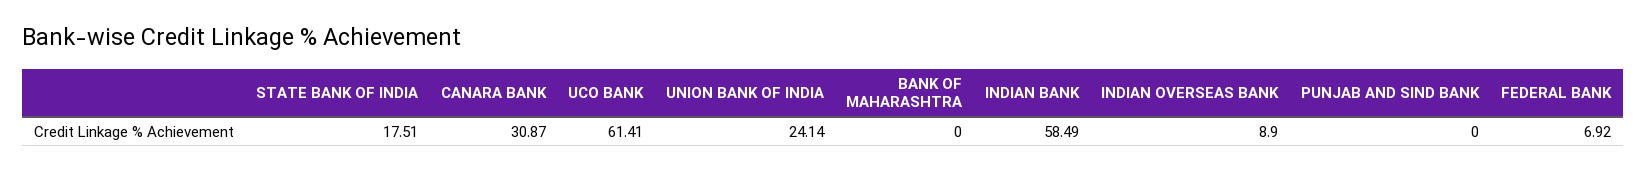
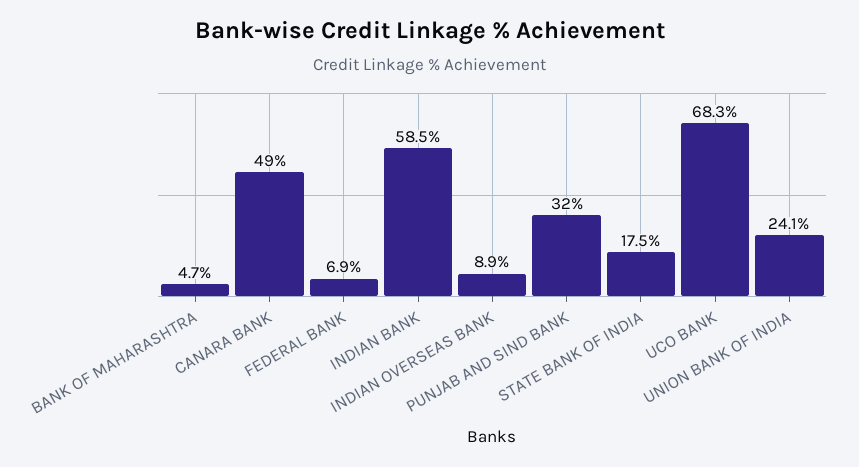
CANARA BANK: 30.87 -> 49
UCO BANK: 61.41 -> 68.3
BANK OF MAHARASHTRA: 0 -> 4.7
PUNJAB AND SIND BANK: 0 -> 32

